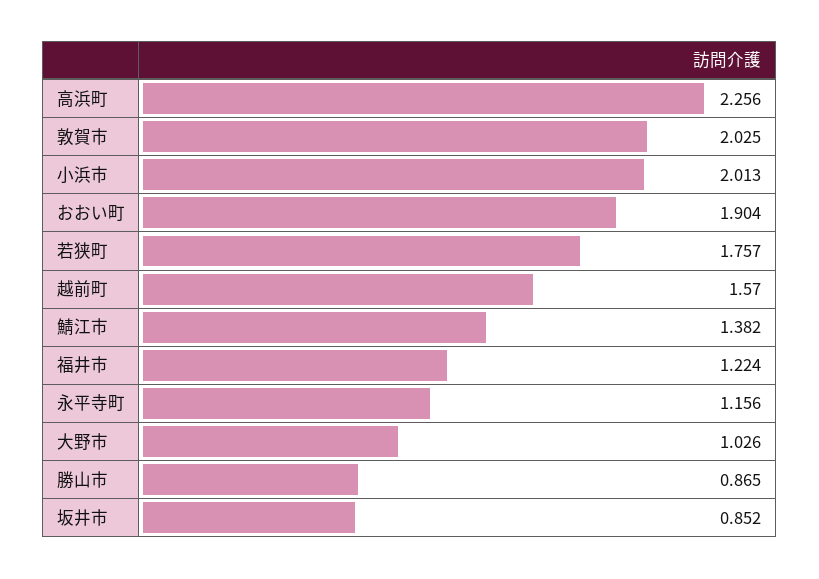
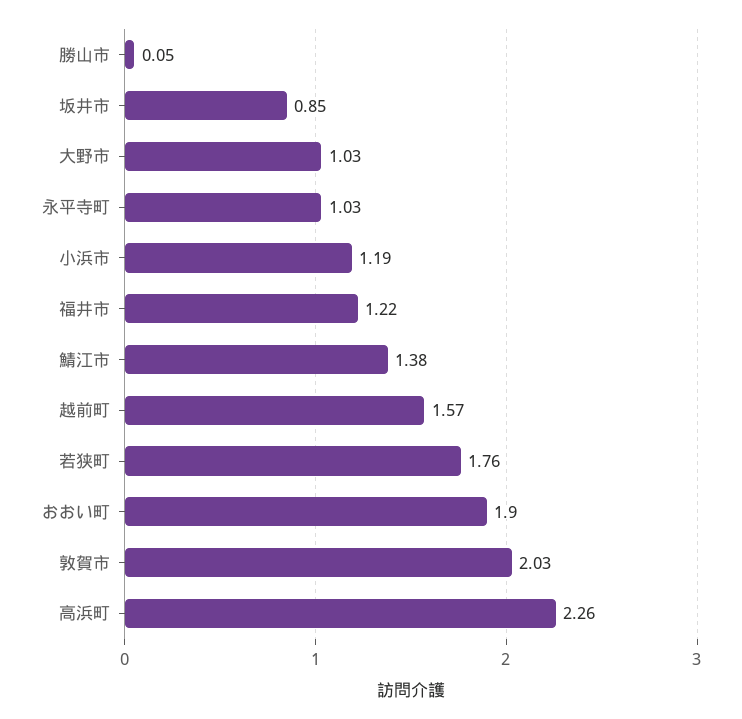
小浜市: 2.013 -> 1.19
永平寺町: 1.156 -> 1.03
勝山市: 0.865 -> 0.05

